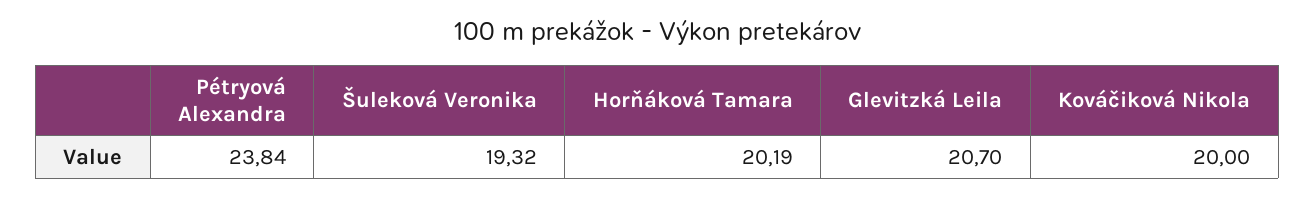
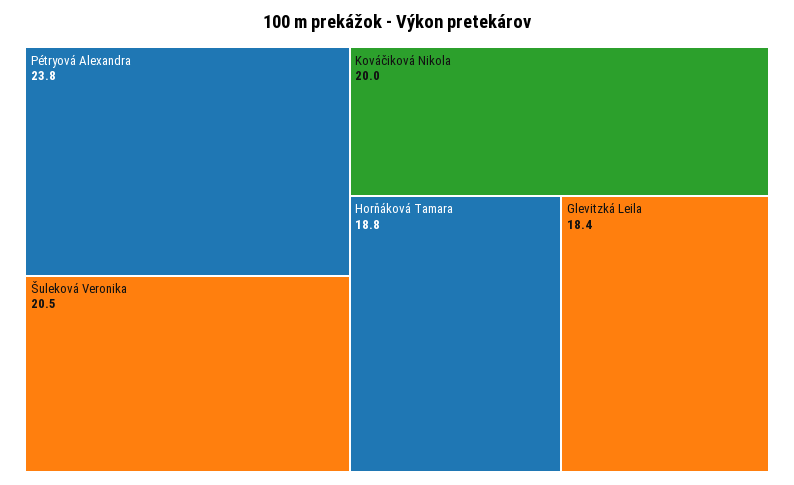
Šuleková Veronika: 19.32 -> 20.5
Horňáková Tamara: 20.19 -> 18.8
Glevitzká Leila: 20.7 -> 18.4

